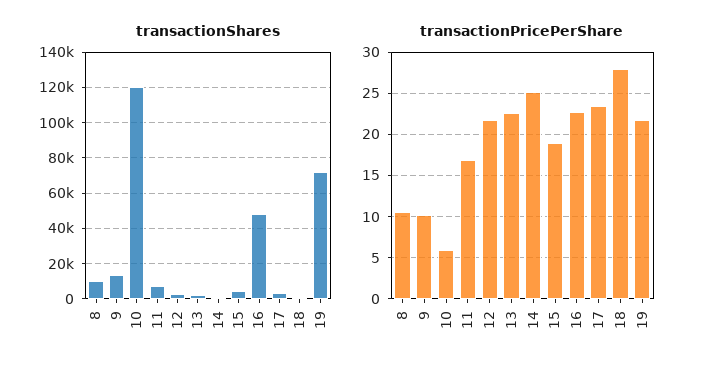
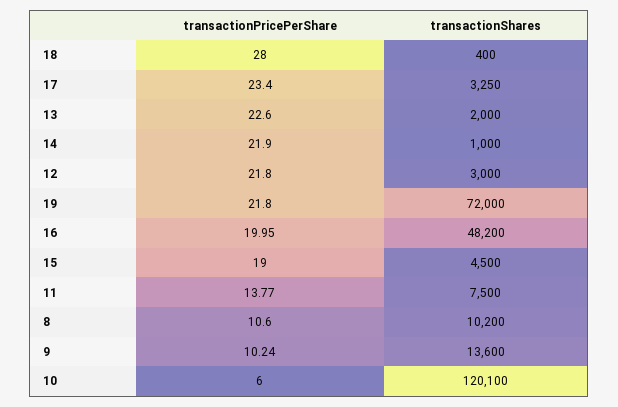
transactionPricePerShare, 11: 17 -> 13.77
transactionPricePerShare, 14: 25 -> 21.9
transactionPricePerShare, 16: 23 -> 19.95

